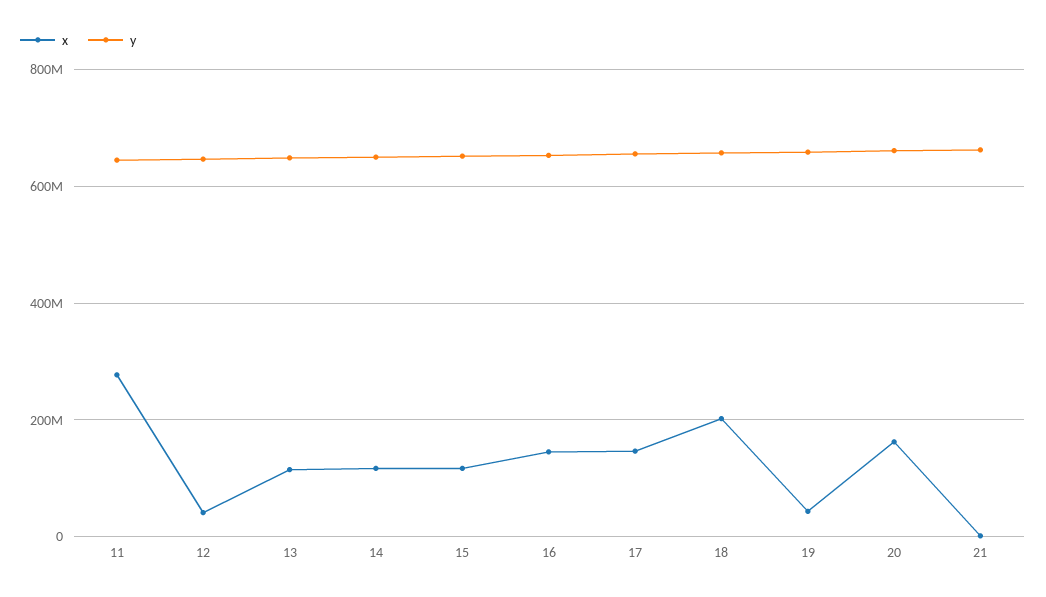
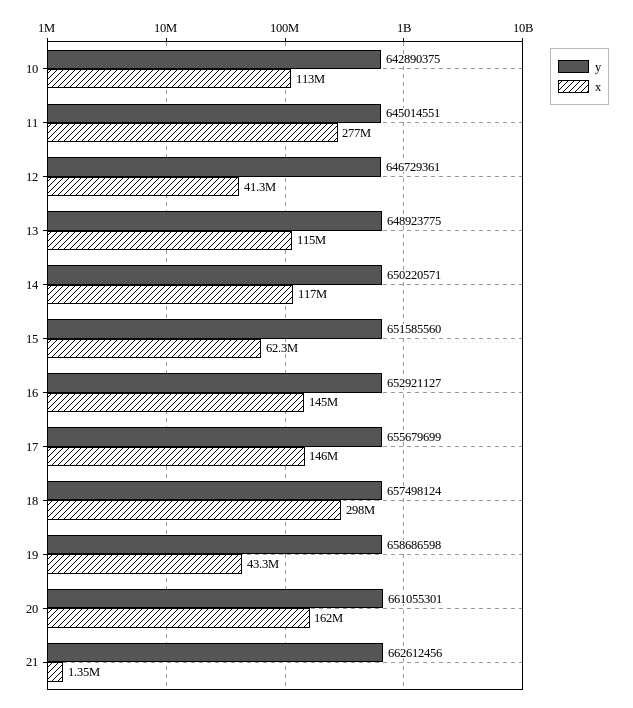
x, 15: 120000000 -> 62300000
x, 18: 200000000 -> 298000000
y, 10: none -> 642890375
x, 10: none -> 113000000

